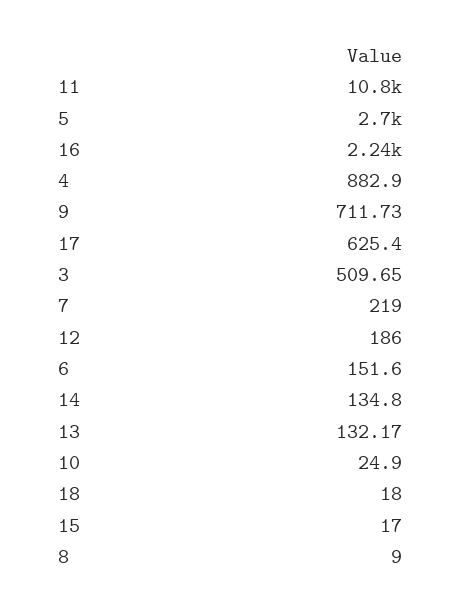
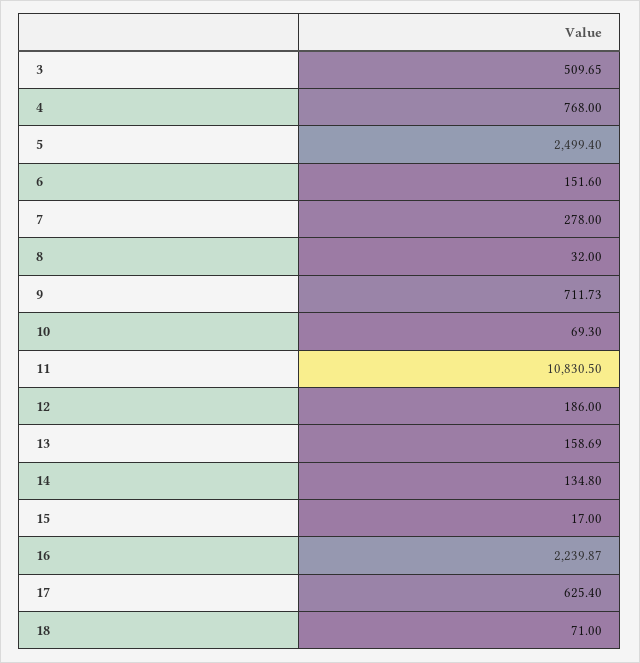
5: 2700 -> 2499.4
4: 882.9 -> 768
7: 219 -> 278
13: 132.17 -> 158.69
10: 24.9 -> 69.3
18: 18 -> 71
8: 9 -> 32

